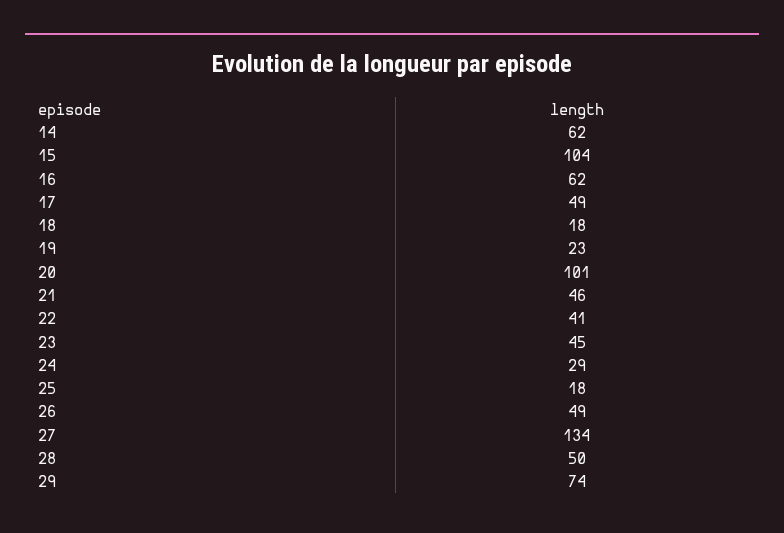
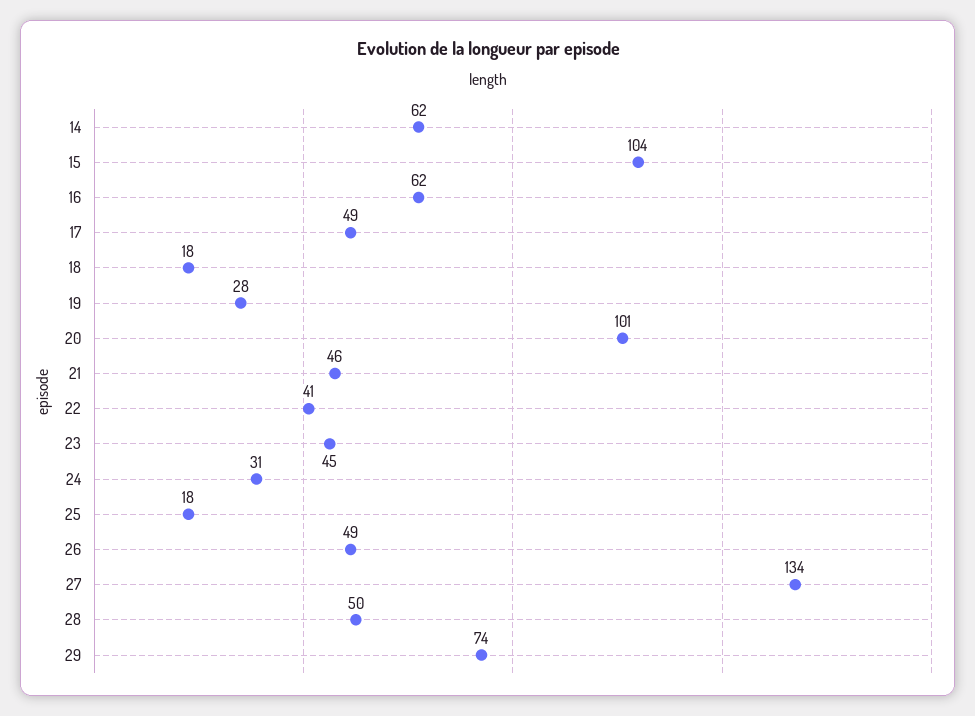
19: 23 -> 28
24: 29 -> 31

